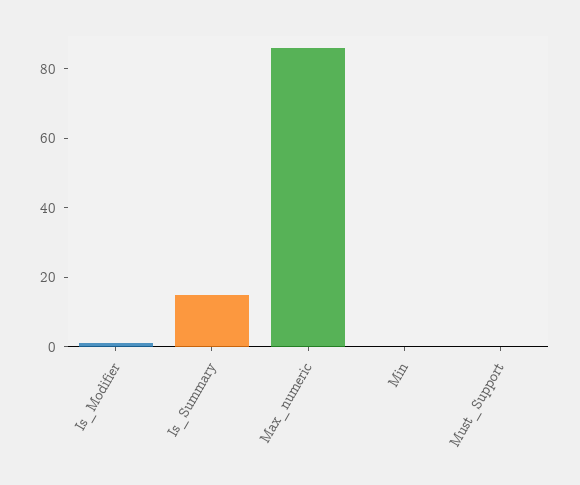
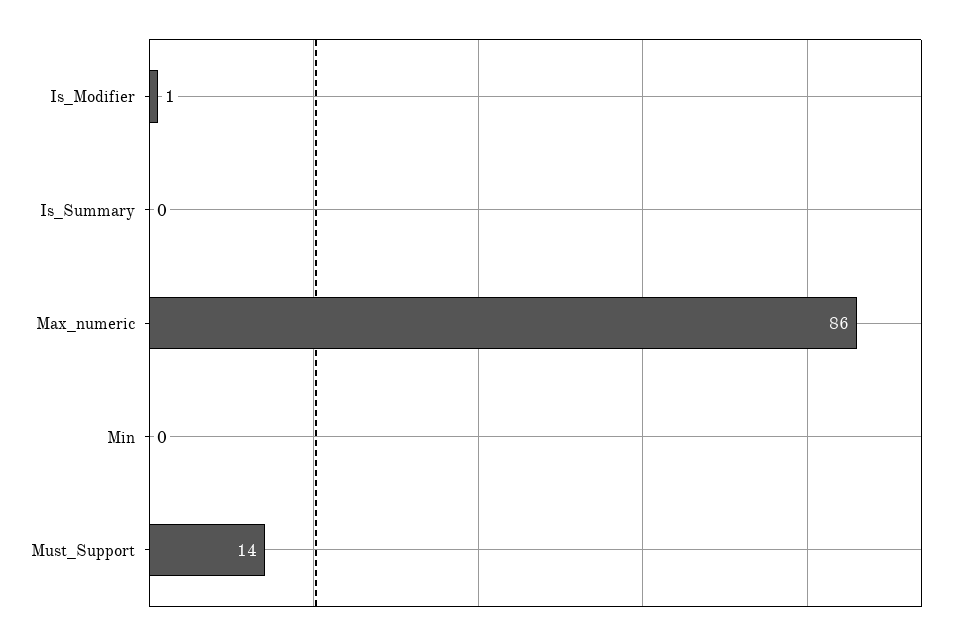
Is_Summary: 15 -> 0
Must_Support: 0 -> 14

